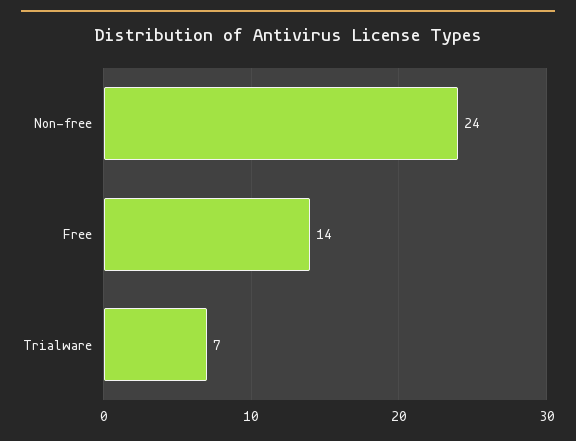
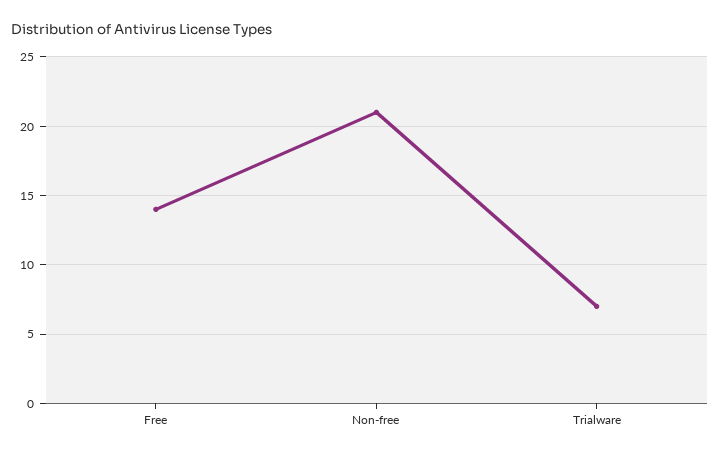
Non-free: 24 -> 21

